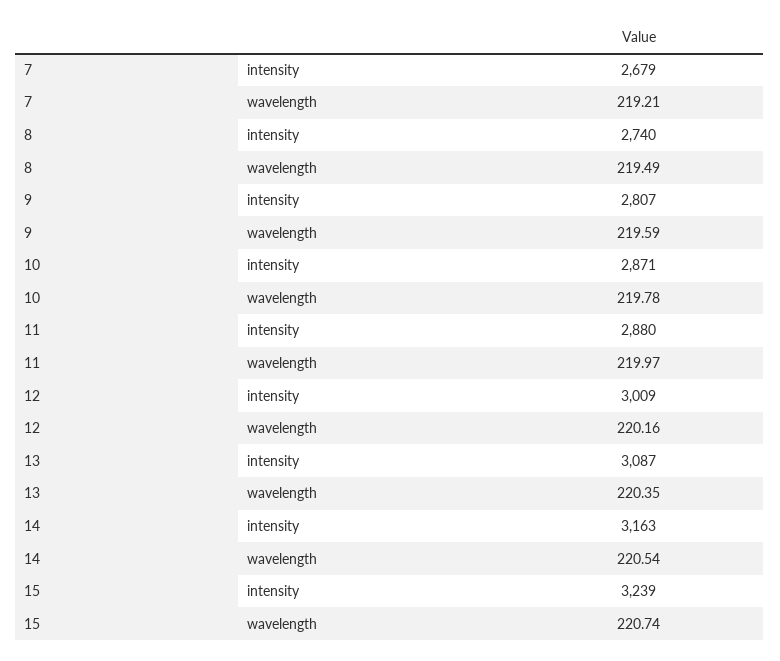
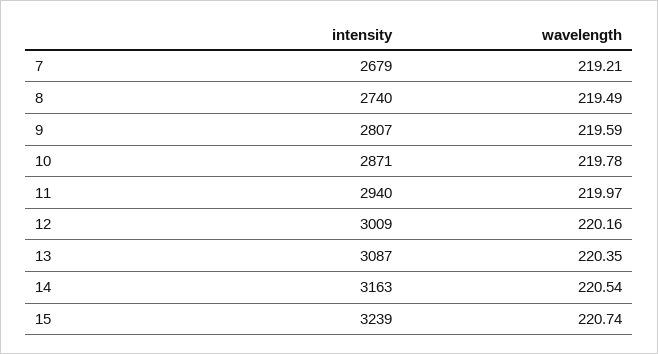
11, intensity: 2880 -> 2940

